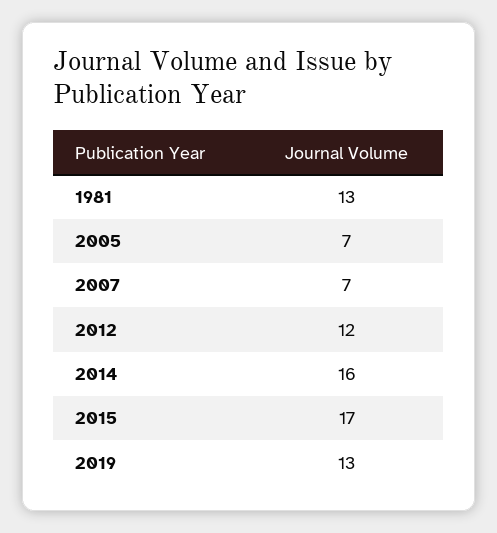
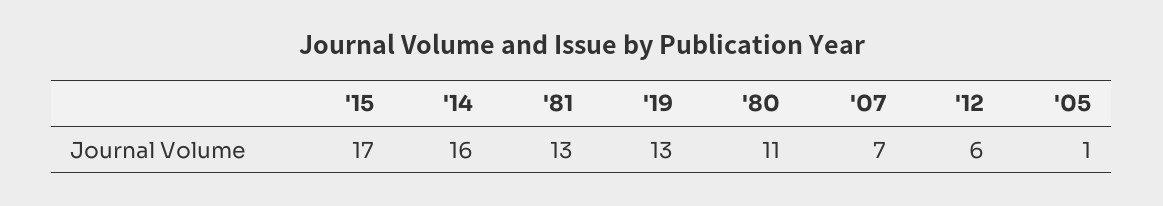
2005: 7 -> 1
2012: 12 -> 6
'80: none -> 11

